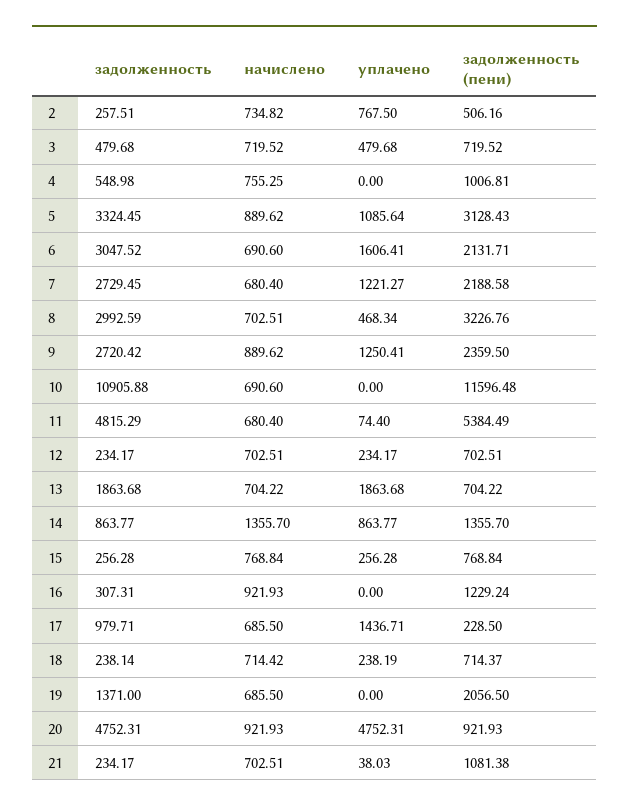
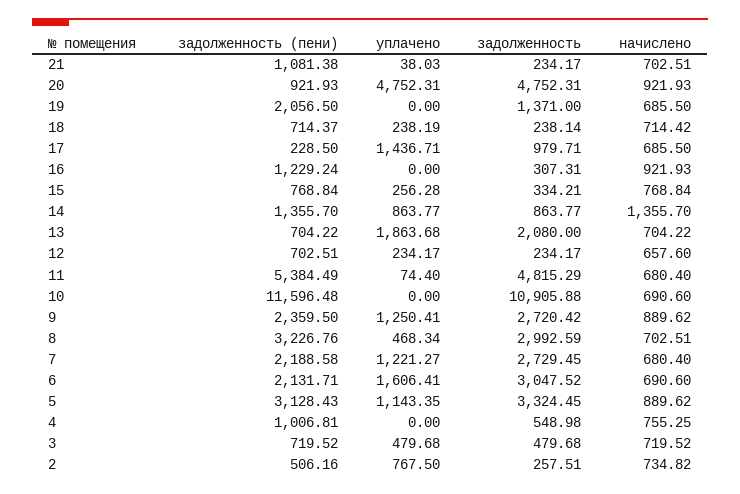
уплачено, 5: 1085.64 -> 1143.35
начислено, 12: 702.51 -> 657.6
задолженность, 13: 1863.68 -> 2080
задолженность, 15: 256.28 -> 334.21

